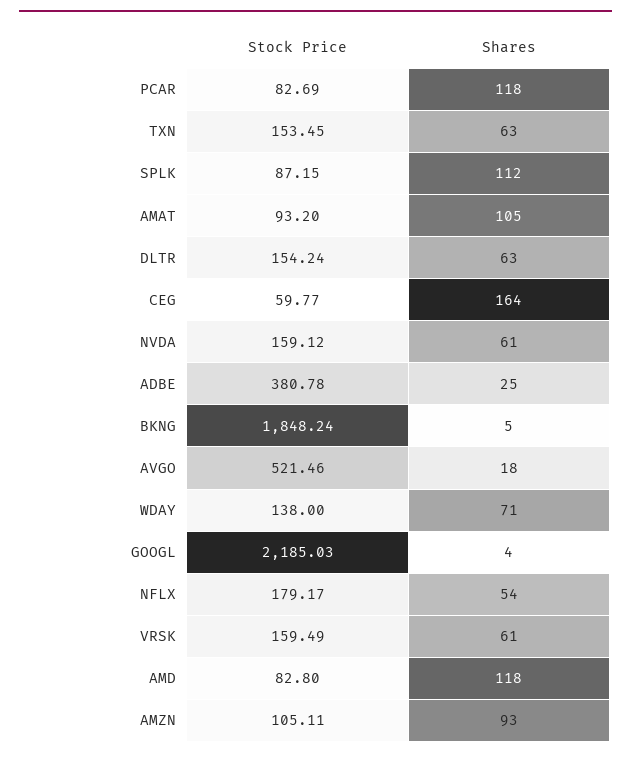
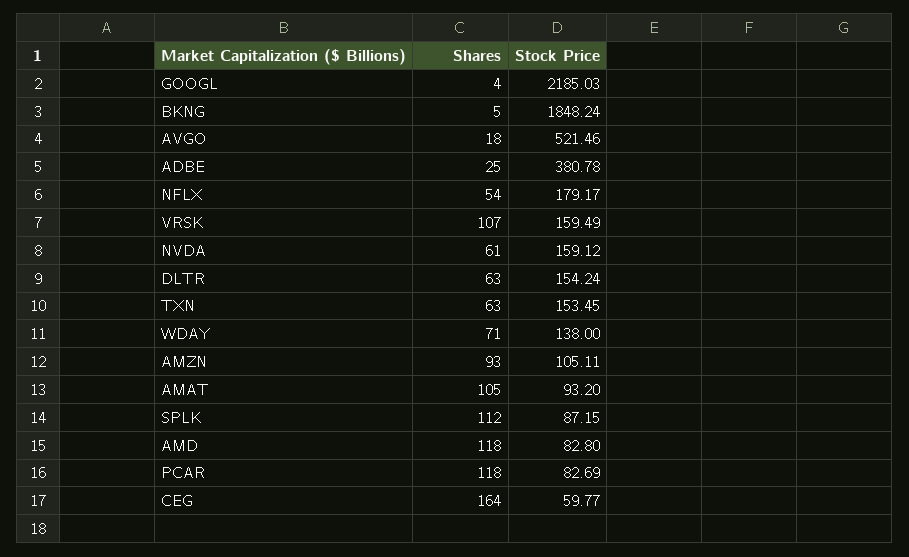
Shares, VRSK: 61 -> 107

